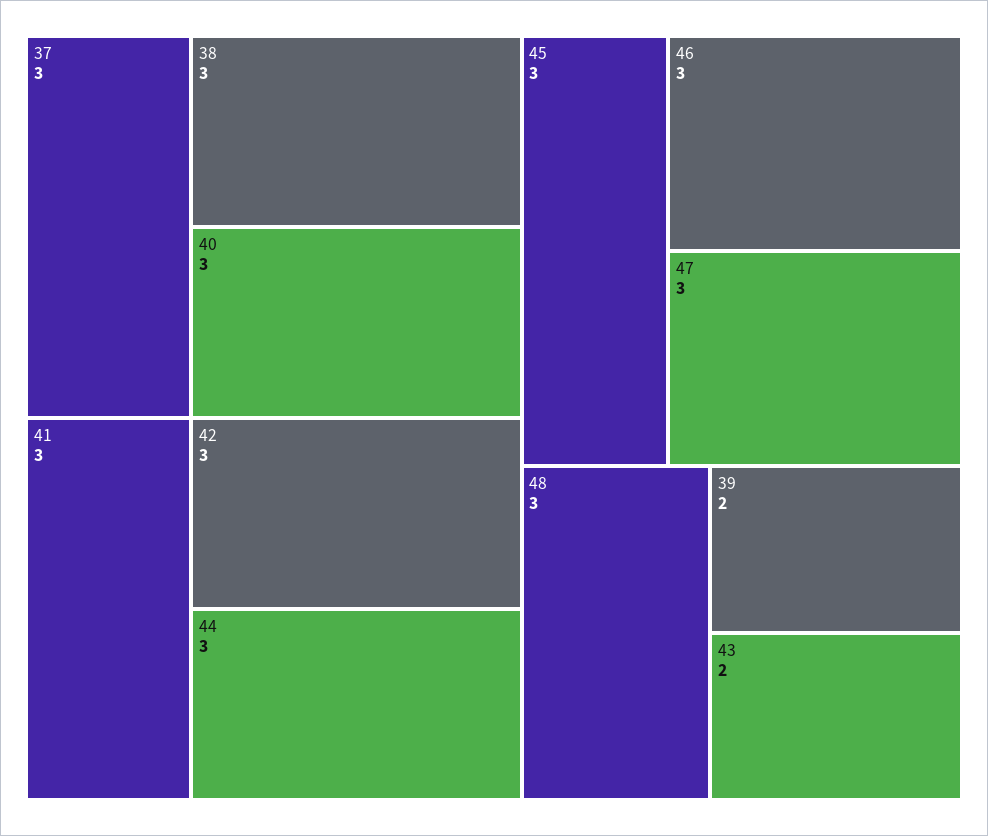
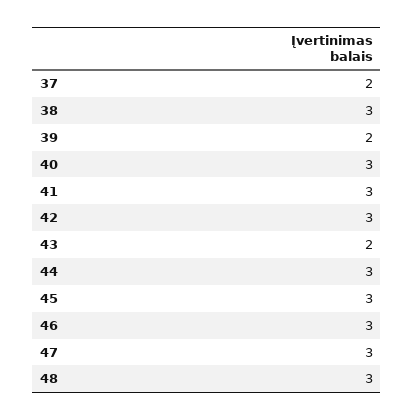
37: 3 -> 2

